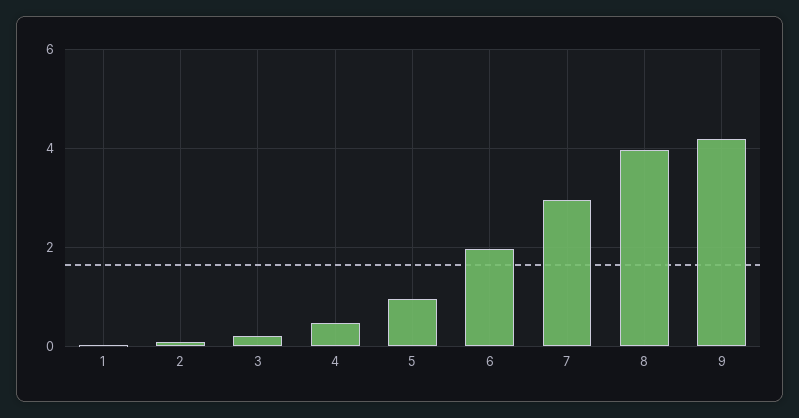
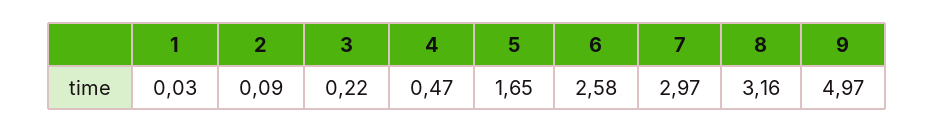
5: 1 -> 1.65
6: 2 -> 2.58
8: 4 -> 3.16
9: 4.2 -> 4.97

